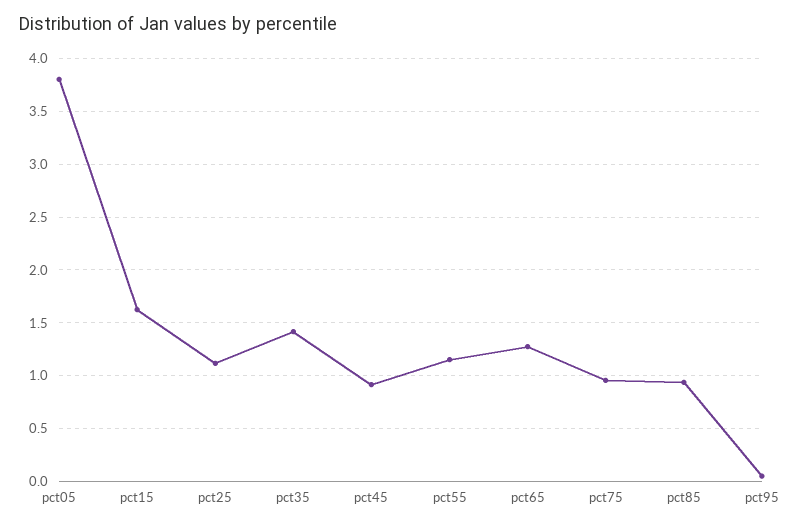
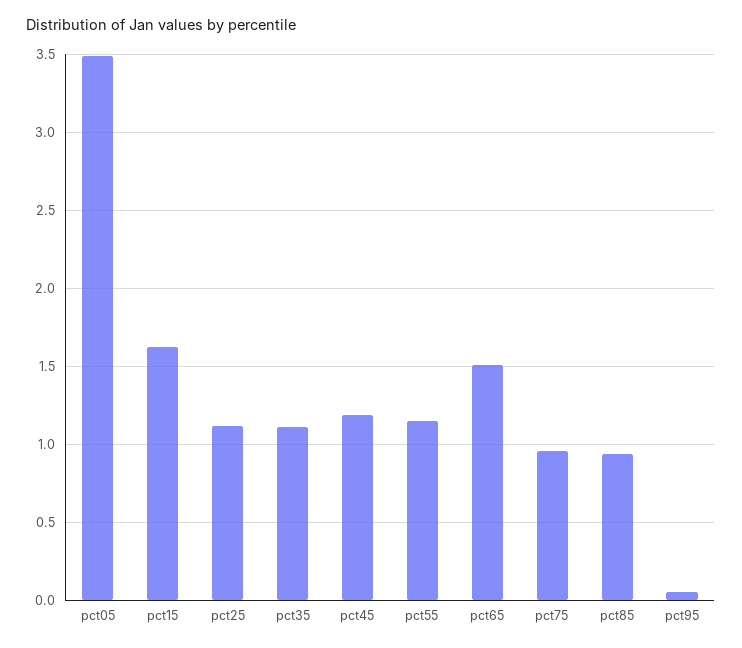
pct05: 3.8 -> 3.5
pct35: 1.4 -> 1.1
pct45: 0.9 -> 1.2
pct65: 1.3 -> 1.5

